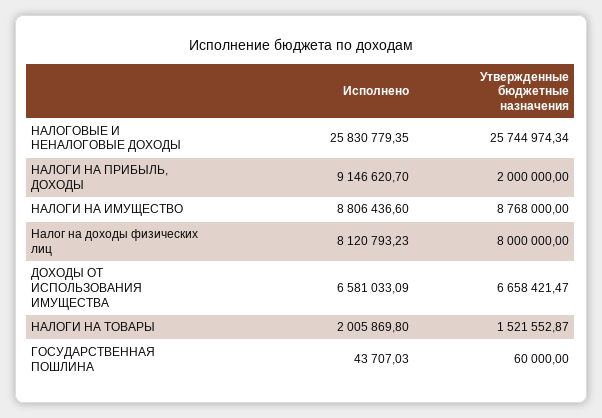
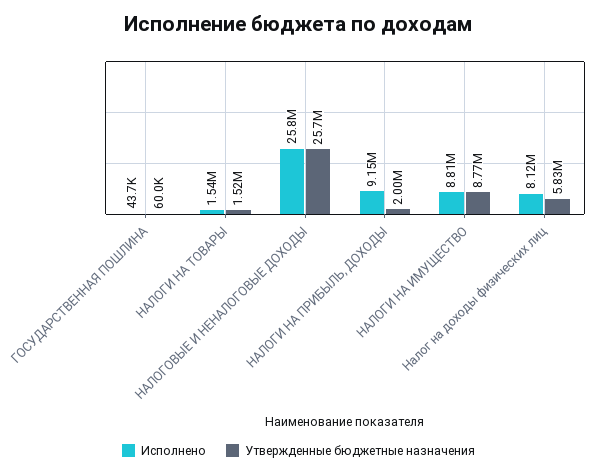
Утвержденные бюджетные назначения, Налог на доходы физических лиц: 8000000 -> 5830000
Исполнено, ДОХОДЫ ОТ ИСПОЛЬЗОВАНИЯ ИМУЩЕСТВА: 6581033.09 -> none
Утвержденные бюджетные назначения, ДОХОДЫ ОТ ИСПОЛЬЗОВАНИЯ ИМУЩЕСТВА: 6658421.47 -> none
Исполнено, НАЛОГИ НА ТОВАРЫ: 2005869.8 -> 1540000

